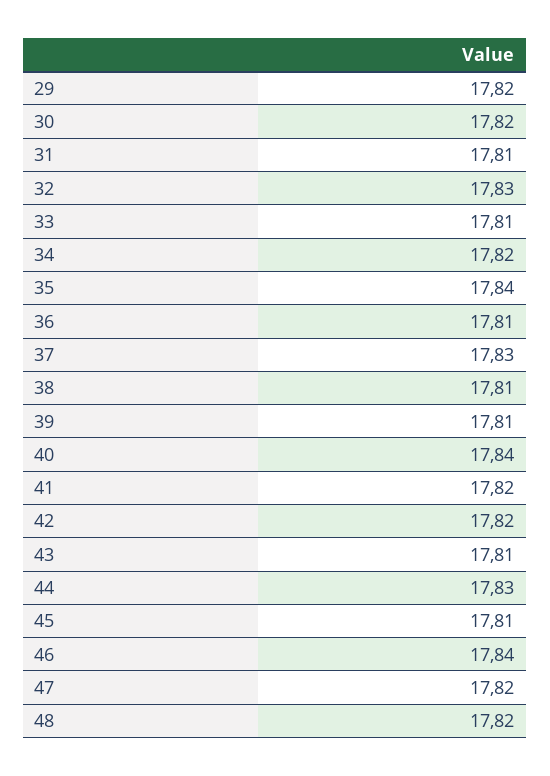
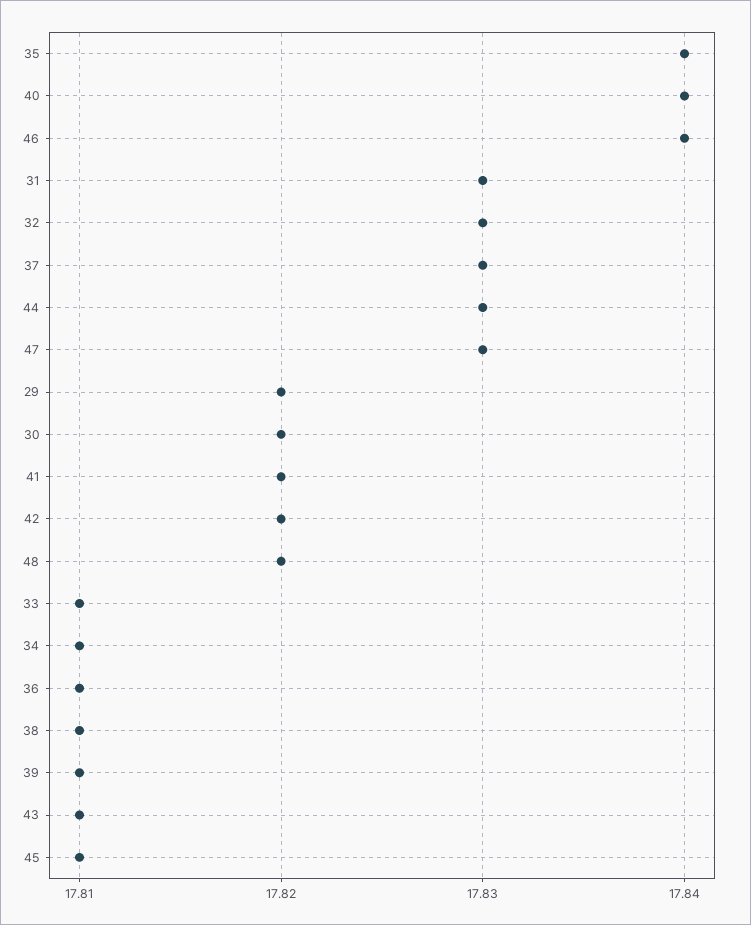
31: 17.81 -> 17.83
34: 17.82 -> 17.81
47: 17.82 -> 17.83

